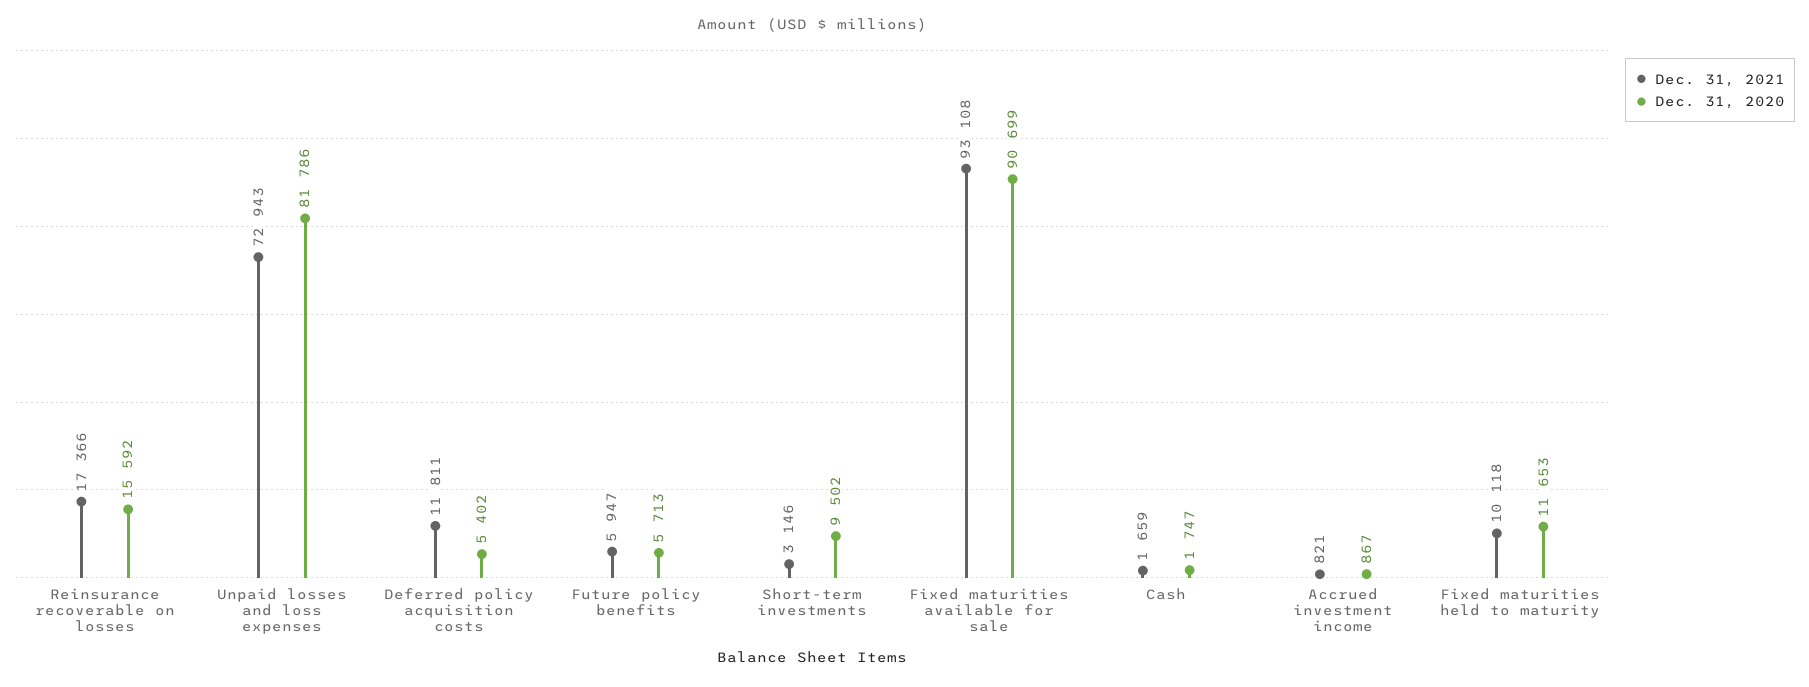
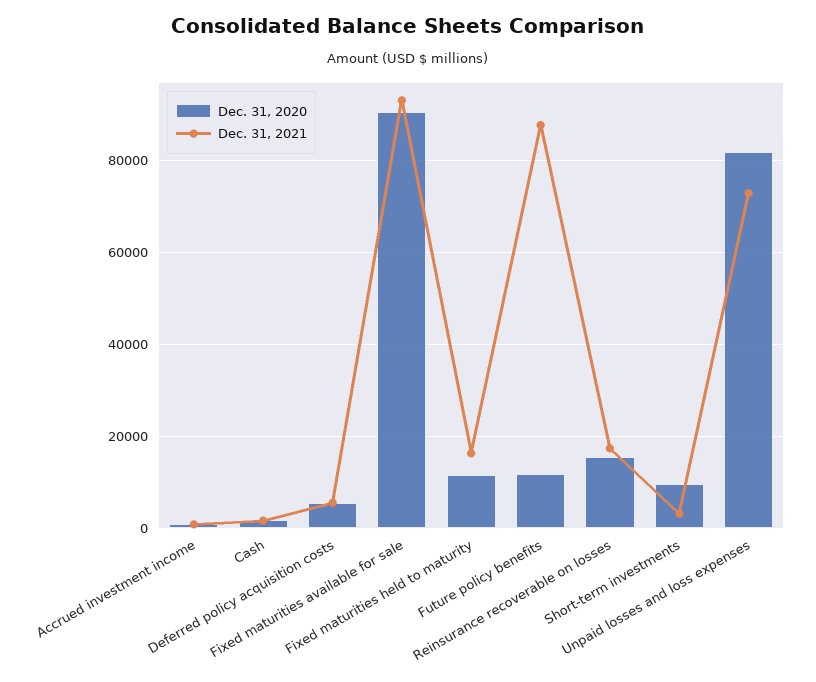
Dec. 31, 2021, Deferred policy acquisition costs: 11811 -> 6000
Dec. 31, 2021, Future policy benefits: 5947 -> 88000
Dec. 31, 2020, Future policy benefits: 5713 -> 12000
Dec. 31, 2021, Fixed maturities held to maturity: 10118 -> 16000

